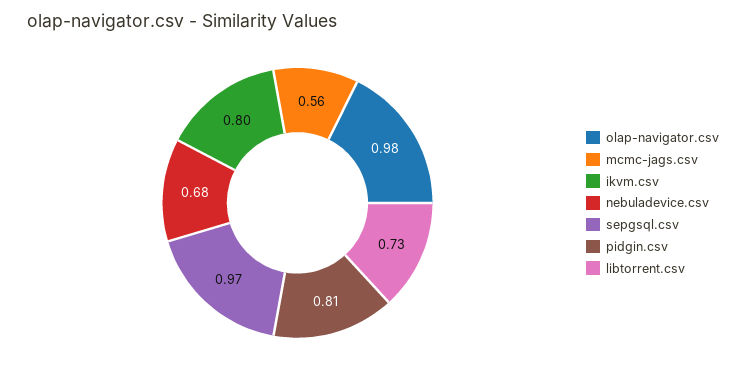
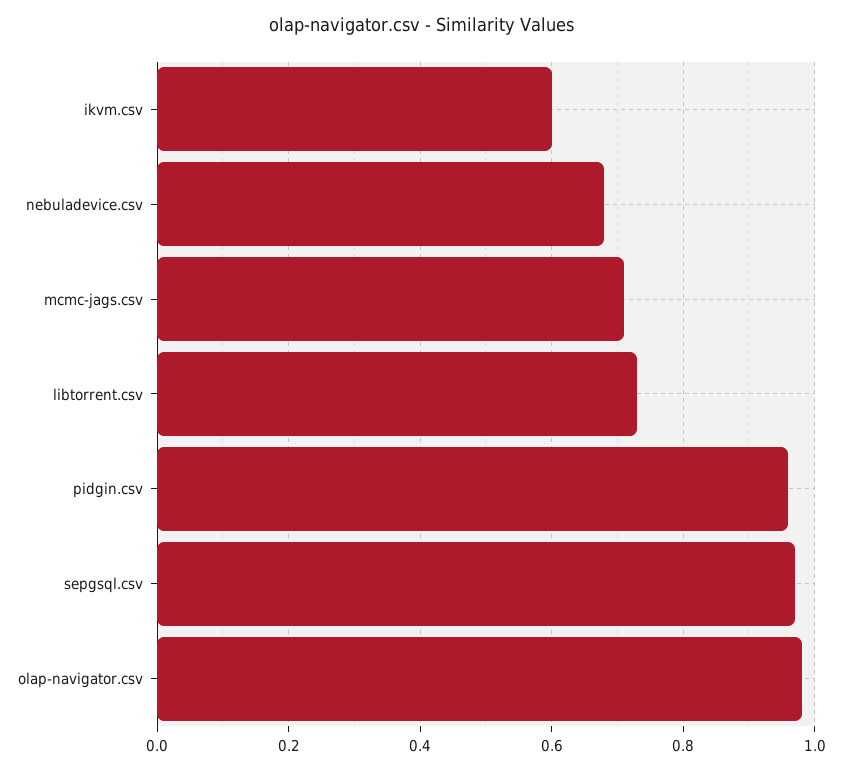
mcmc-jags.csv: 0.56 -> 0.7
ikvm.csv: 0.8 -> 0.6
pidgin.csv: 0.81 -> 0.95

